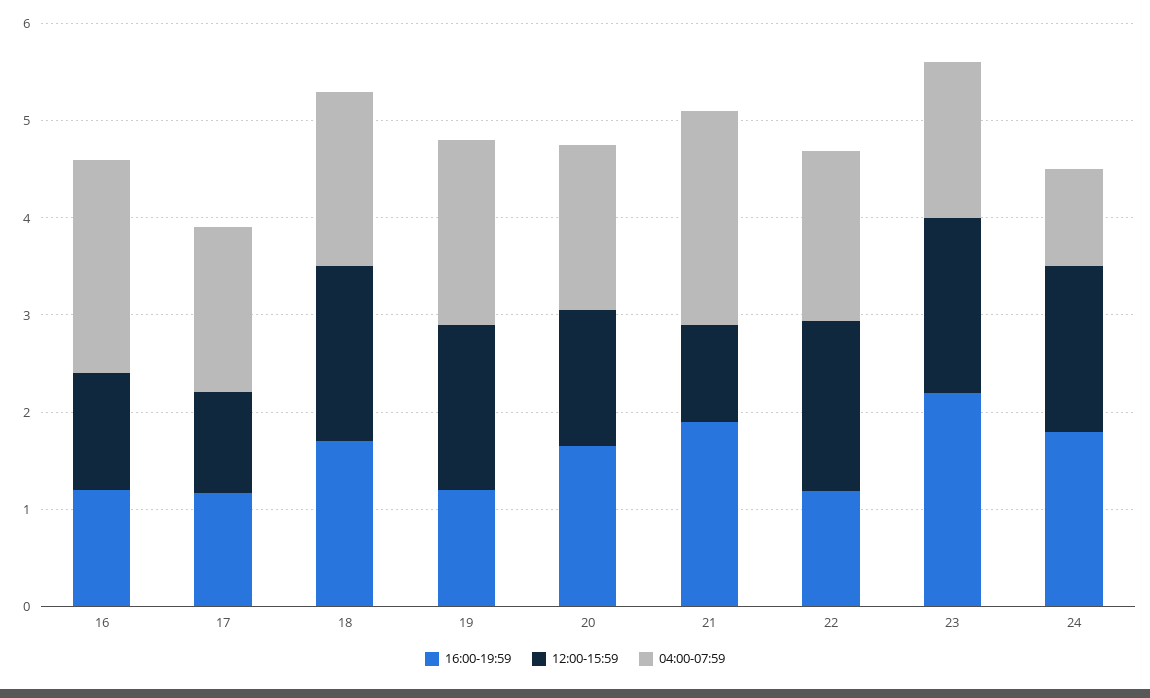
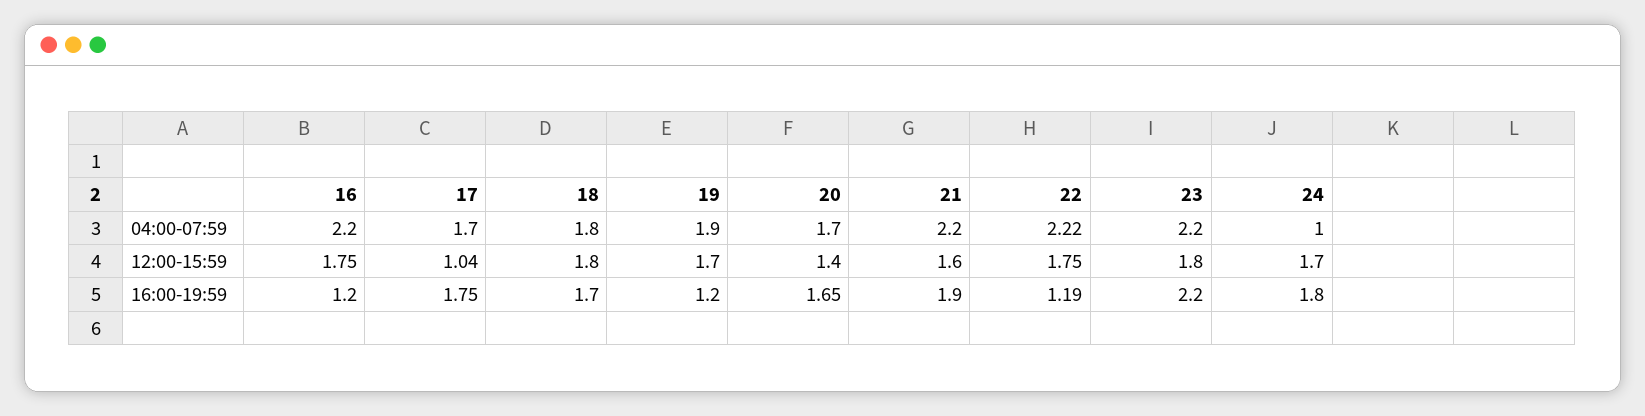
12:00-15:59, 16: 1.2 -> 1.75
16:00-19:59, 17: 1.2 -> 1.75
12:00-15:59, 21: 1 -> 1.6
04:00-07:59, 22: 1.8 -> 2.22
04:00-07:59, 23: 1.6 -> 2.2

